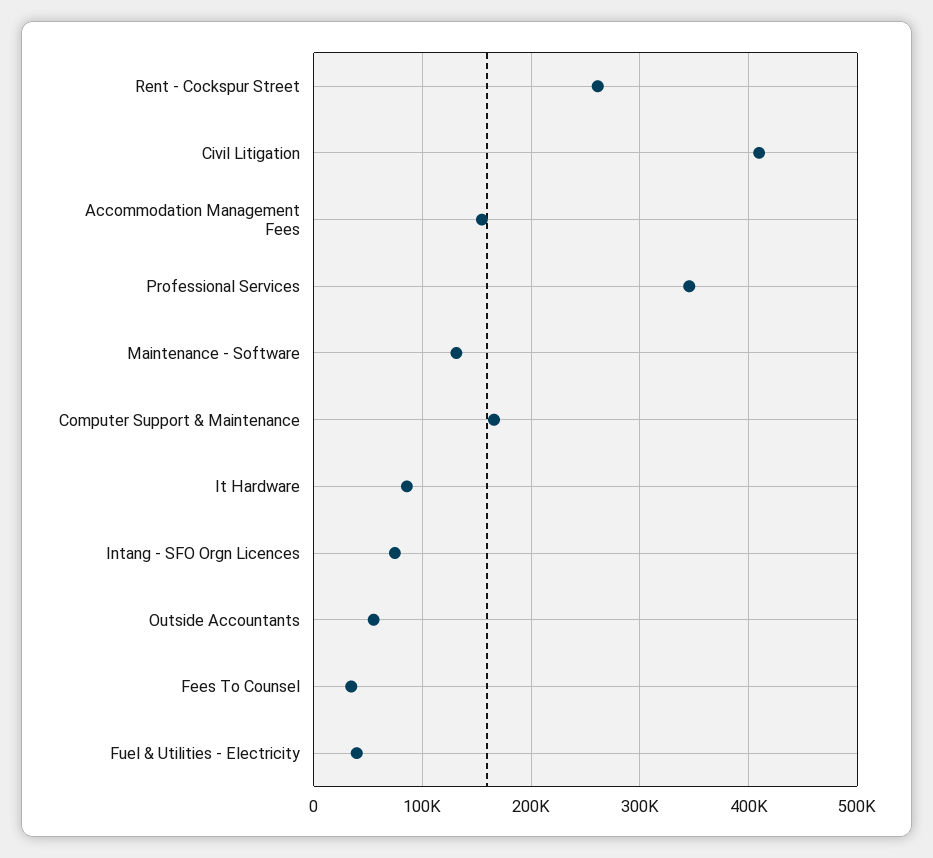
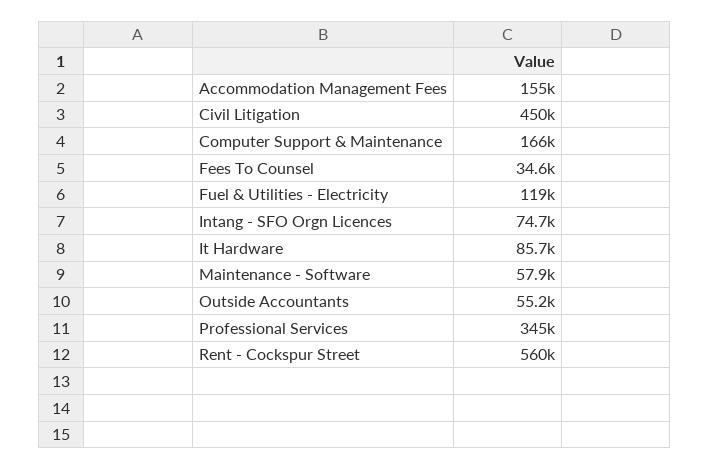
Rent - Cockspur Street: 260000 -> 560000
Civil Litigation: 410000 -> 450000
Maintenance - Software: 130000 -> 57900
Fuel & Utilities - Electricity: 40000 -> 119000

